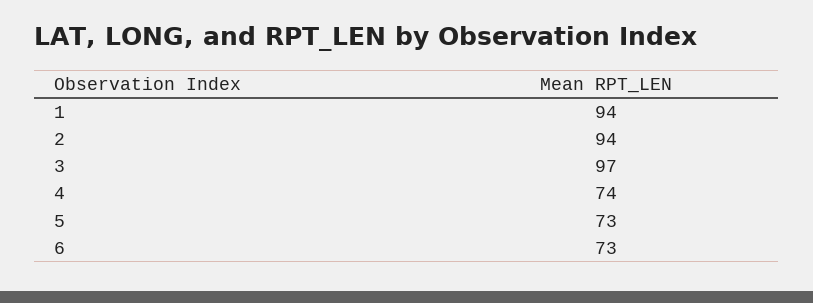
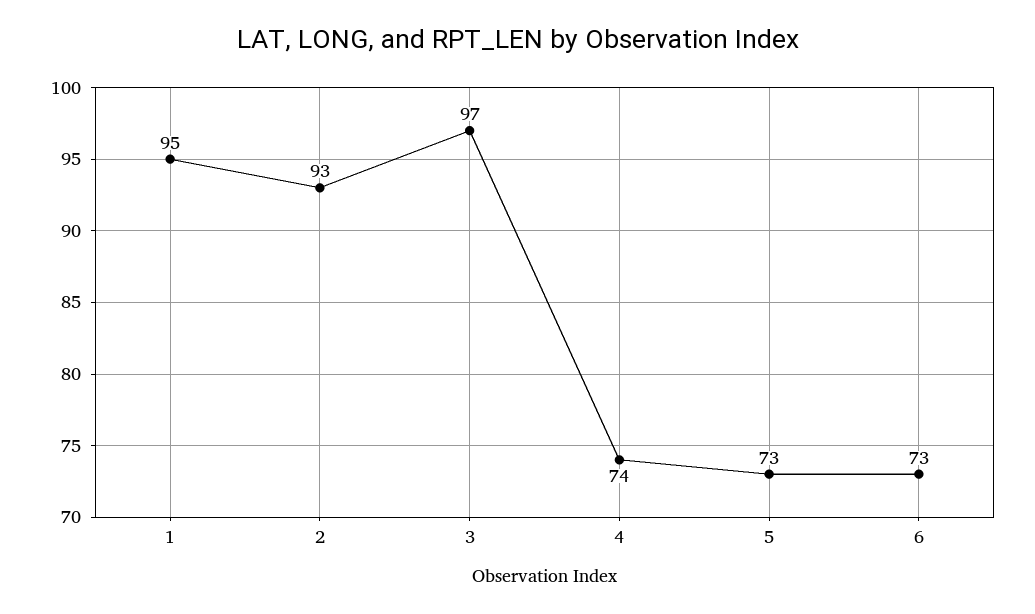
1: 94 -> 95
2: 94 -> 93

